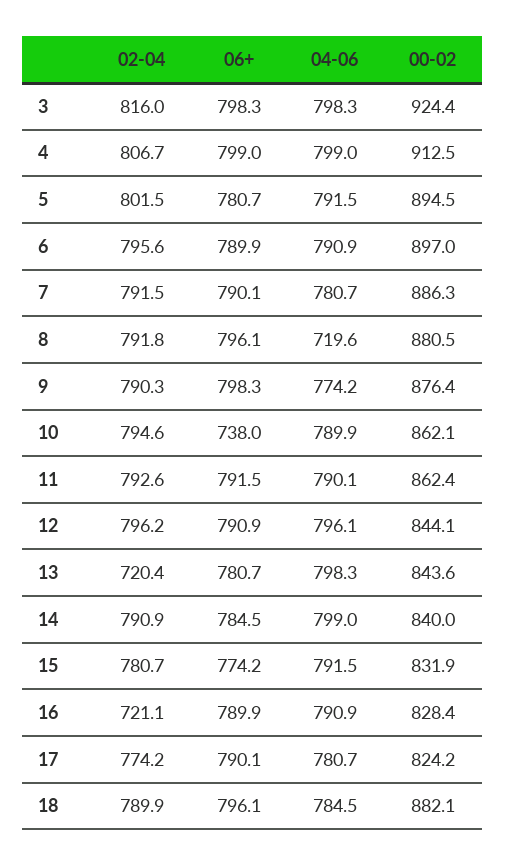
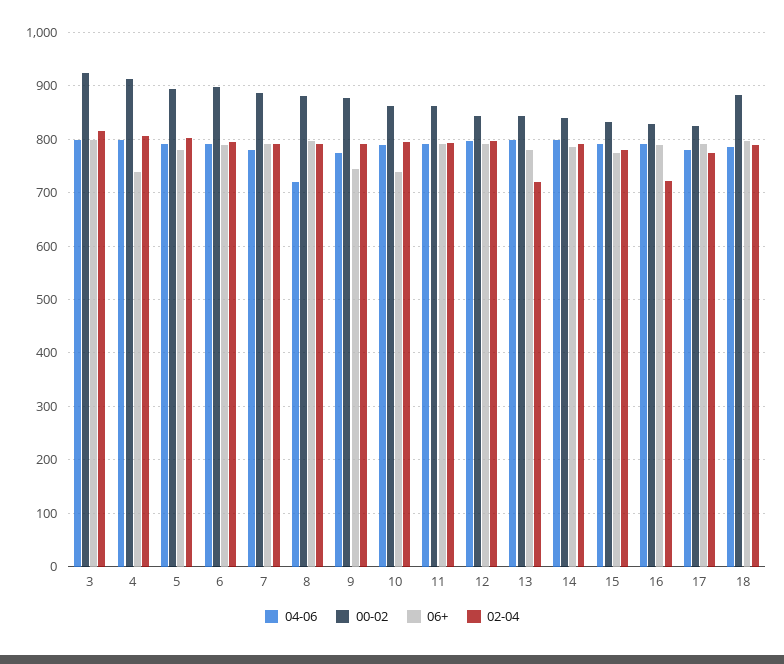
06+, 4: 799 -> 740
06+, 9: 798.3 -> 740

